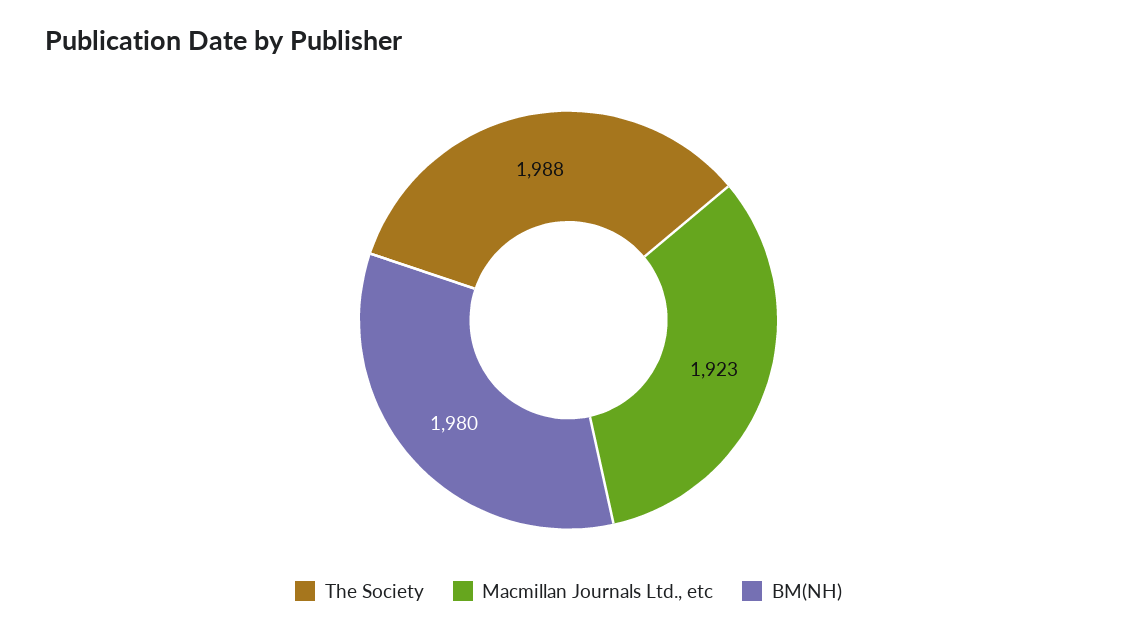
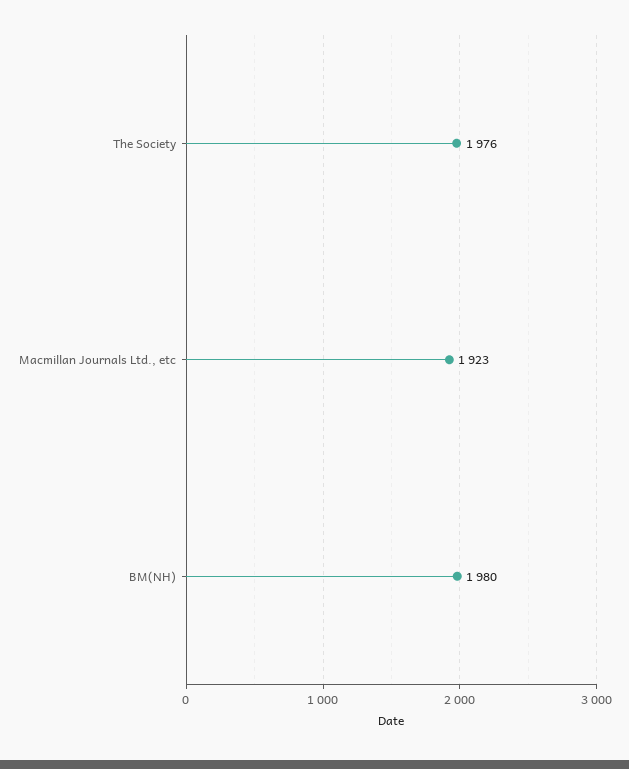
The Society: 1988 -> 1976

